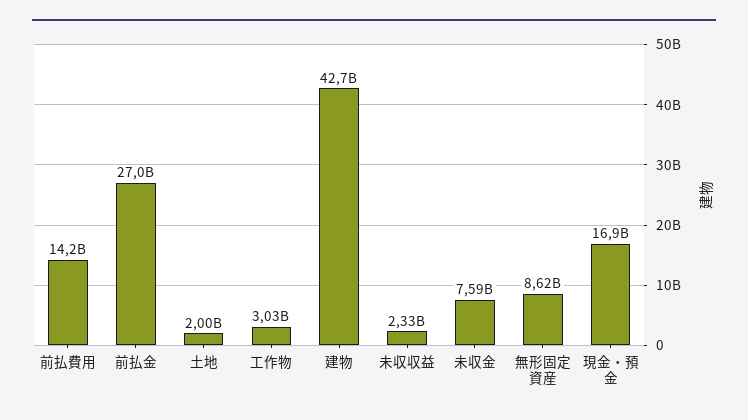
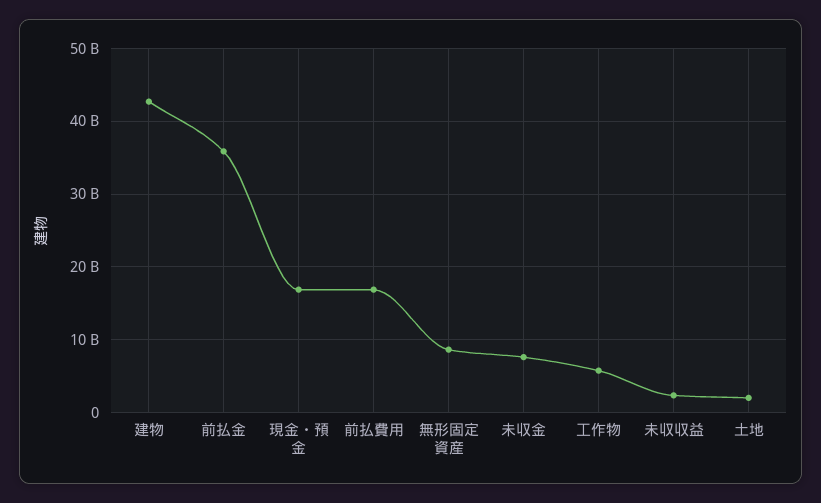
前払費用: 14200000000 -> 17000000000
前払金: 27000000000 -> 36000000000
工作物: 3030000000 -> 6000000000

